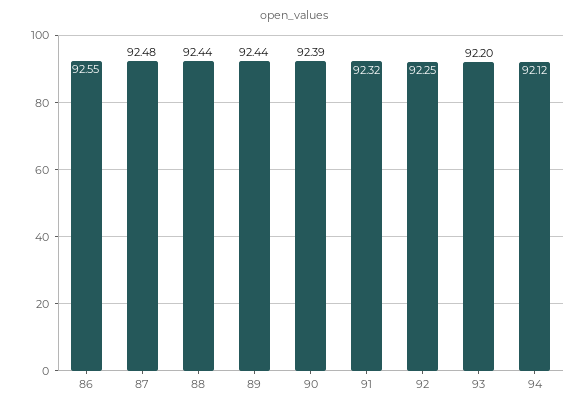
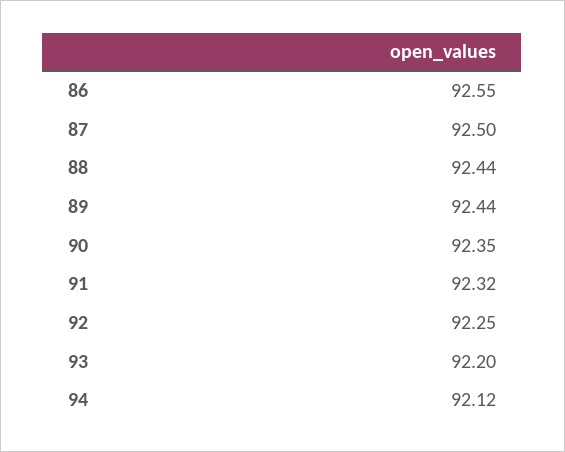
87: 92.48 -> 92.5
90: 92.39 -> 92.35

